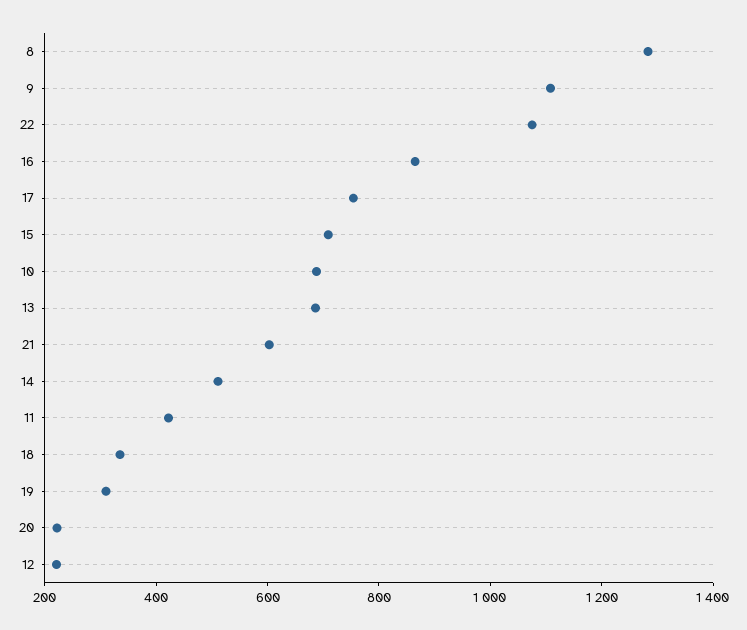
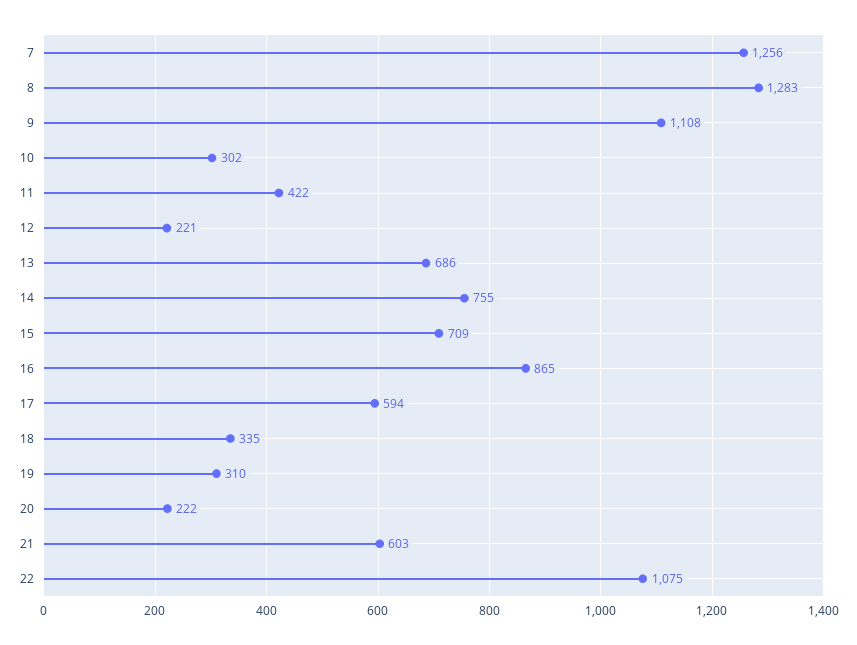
17: 750 -> 594
10: 700 -> 302
14: 500 -> 755
7: none -> 1256

